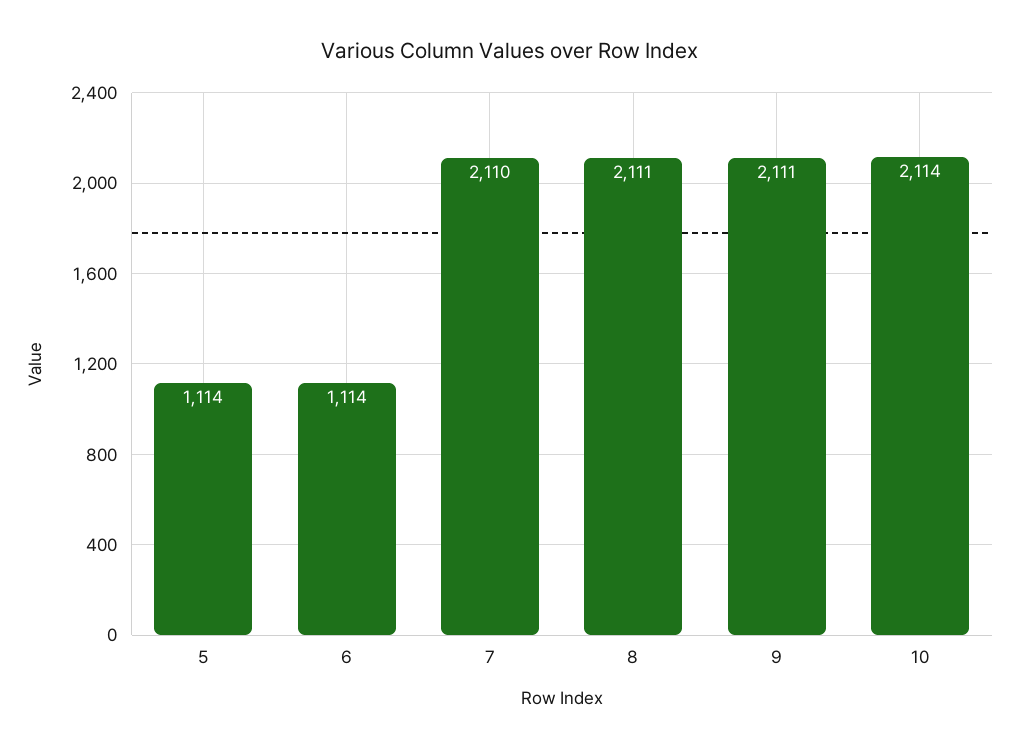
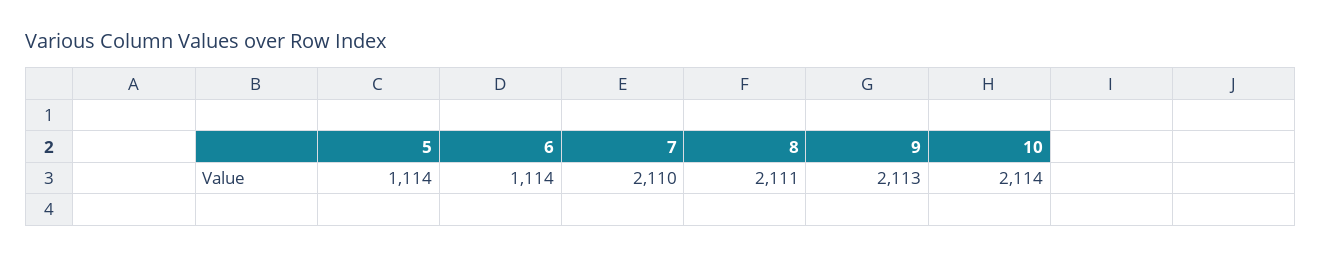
9: 2111 -> 2113

